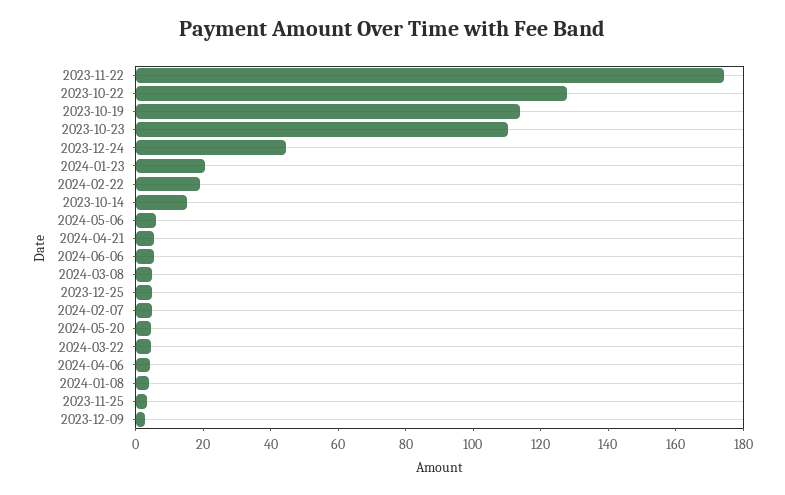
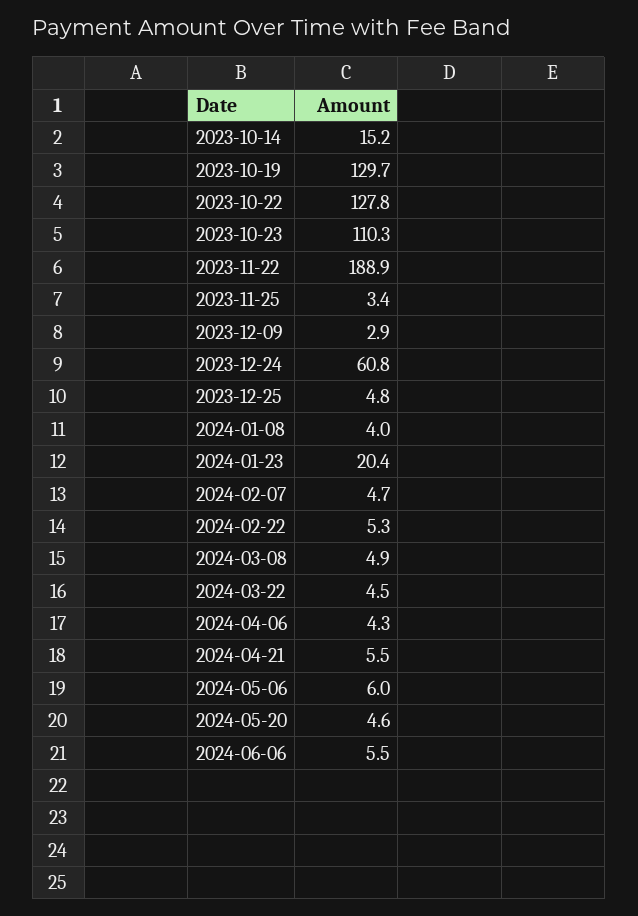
2023-11-22: 175 -> 188.9
2023-10-19: 115 -> 129.7
2023-12-24: 45 -> 60.8
2024-02-22: 20 -> 5.3

